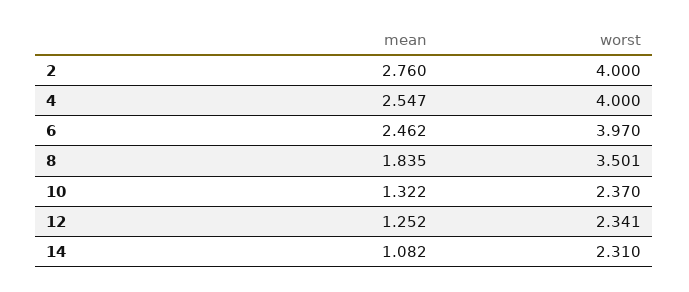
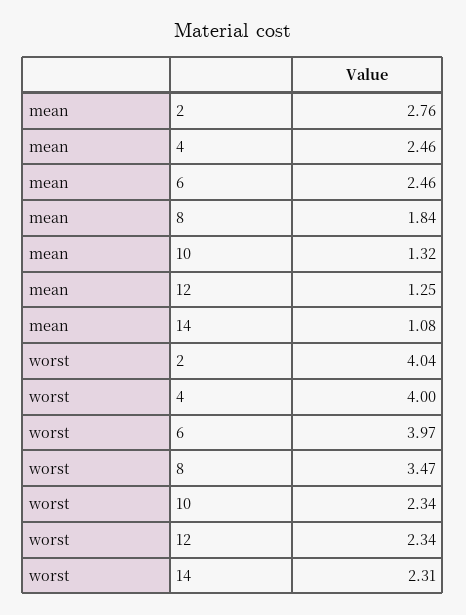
worst, 2: 4 -> 4.04
mean, 4: 2.547 -> 2.46
worst, 8: 3.501 -> 3.47
worst, 10: 2.37 -> 2.34

